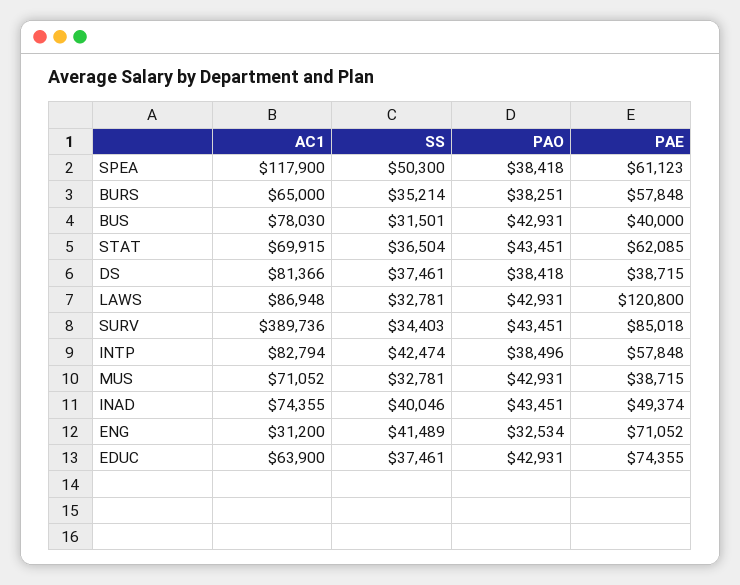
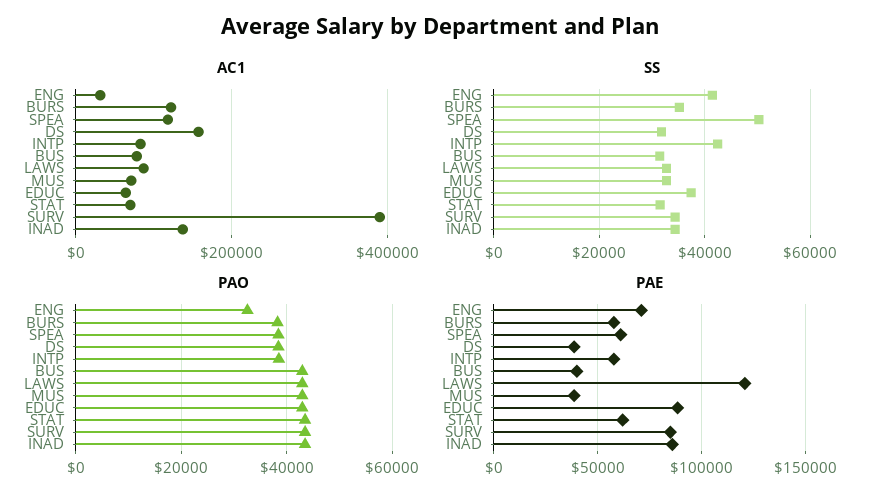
AC1, BURS: 65000 -> 120000
SS, STAT: 36504 -> 32000
AC1, DS: 81366 -> 160000
SS, DS: 37461 -> 32000
AC1, INAD: 74355 -> 140000
SS, INAD: 40046 -> 34000
PAE, INAD: 49374 -> 85000
PAE, EDUC: 74355 -> 90000

